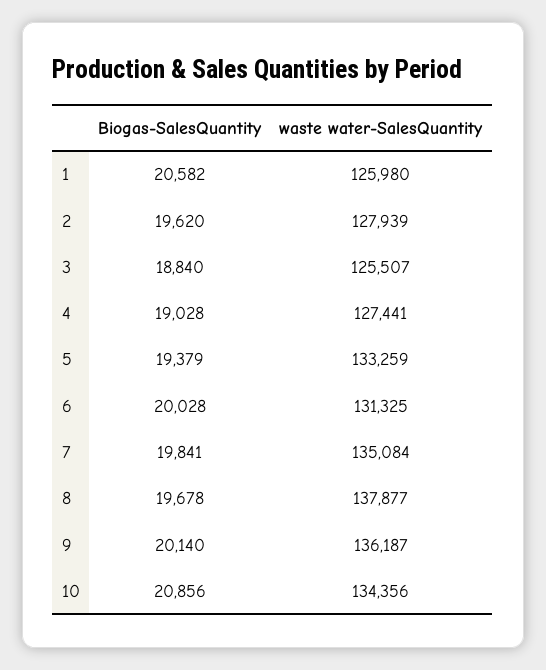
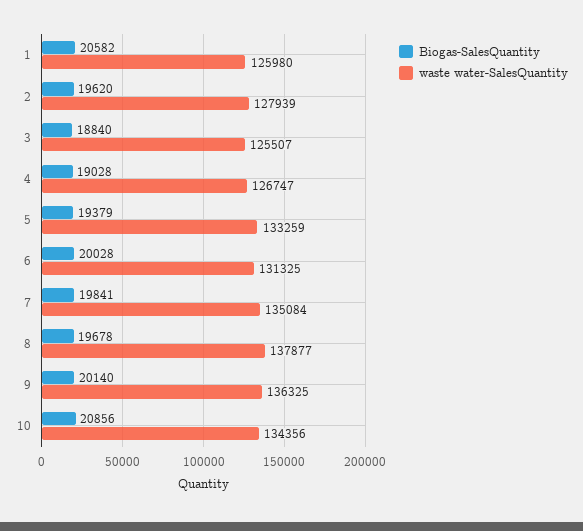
waste water-SalesQuantity, 4: 127441 -> 126747
waste water-SalesQuantity, 9: 136187 -> 136325

